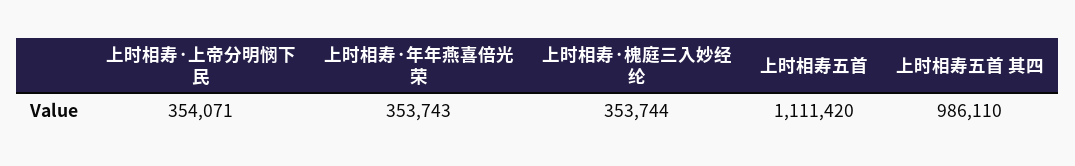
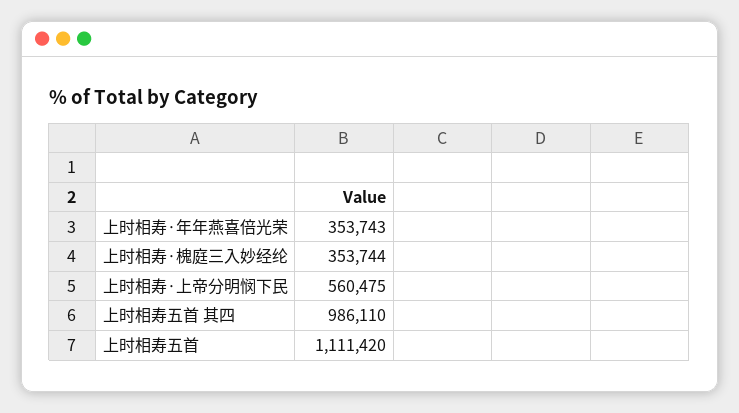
上时相寿·上帝分明悯下民: 354071 -> 560475

